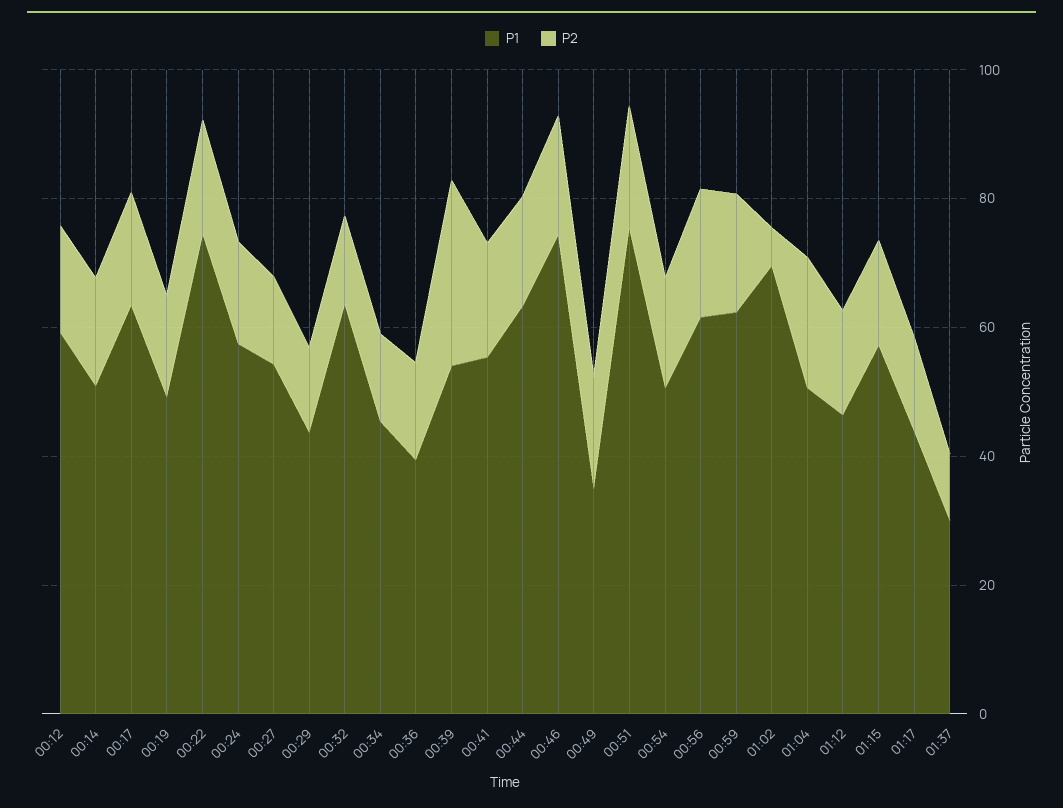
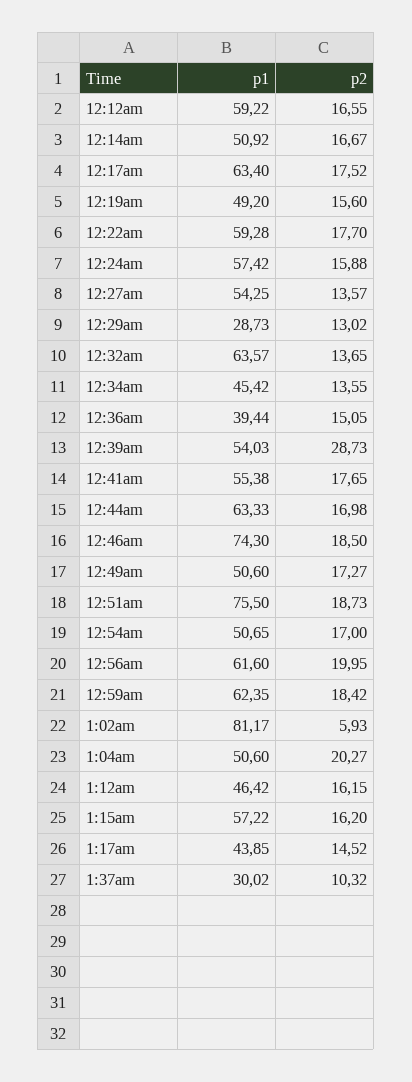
P1, 00:22: 75 -> 59.28
P1, 00:29: 45 -> 28.73
P1, 00:49: 35 -> 50.6
P1, 01:02: 70 -> 81.17

